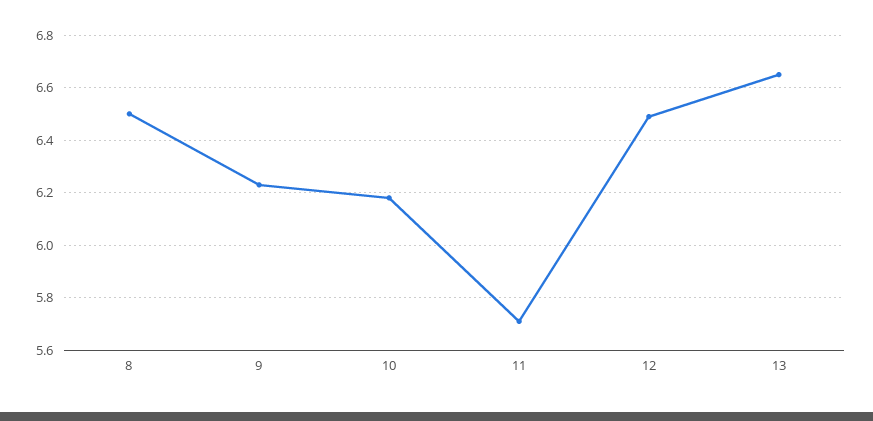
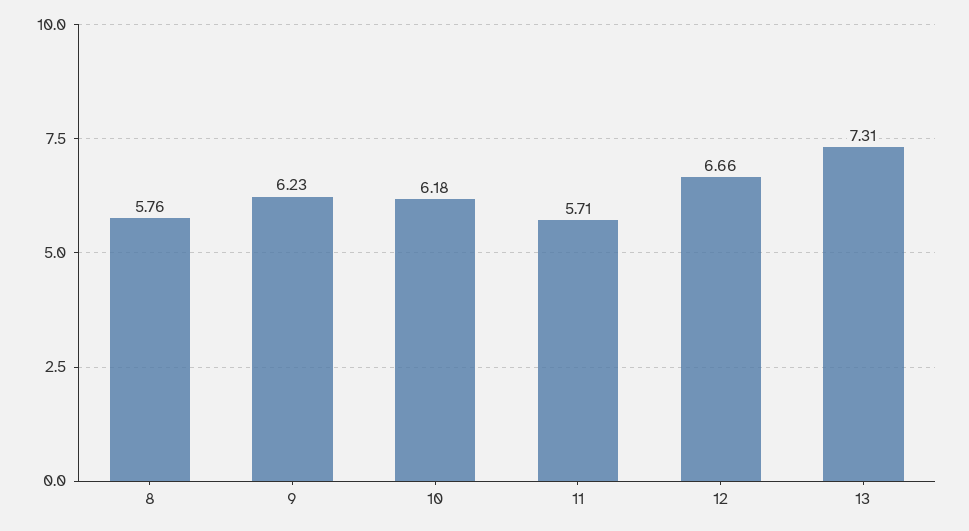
8: 6.5 -> 5.76
12: 6.5 -> 6.66
13: 6.65 -> 7.31

